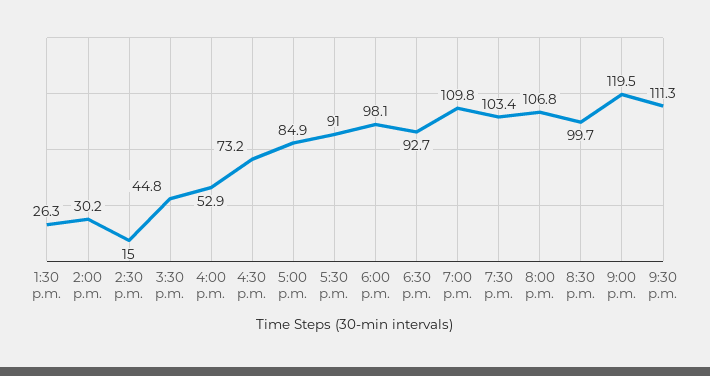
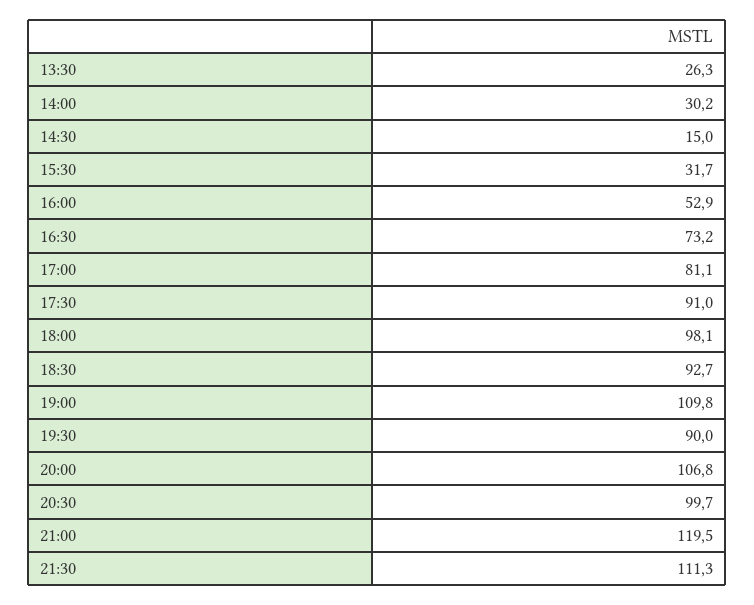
3:30 p.m.: 44.8 -> 31.7
5:00 p.m.: 84.9 -> 81.1
7:30 p.m.: 103.4 -> 90

